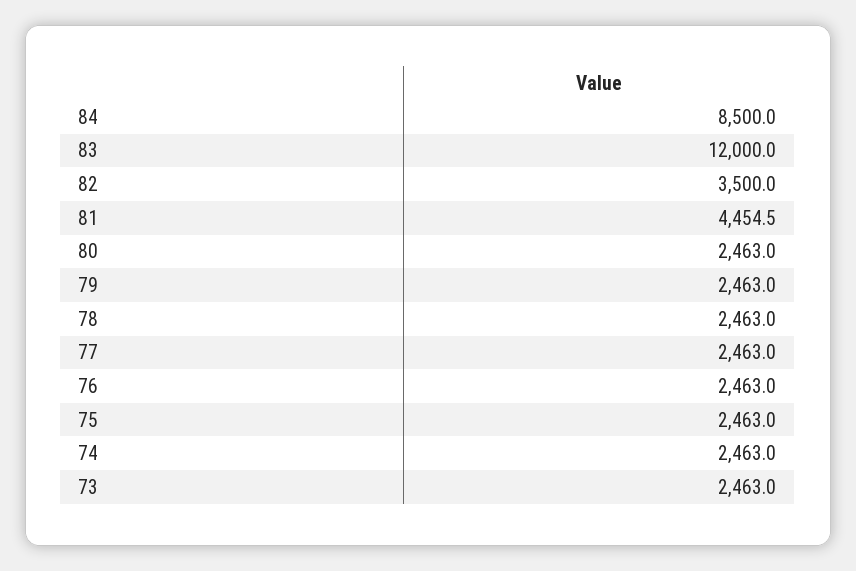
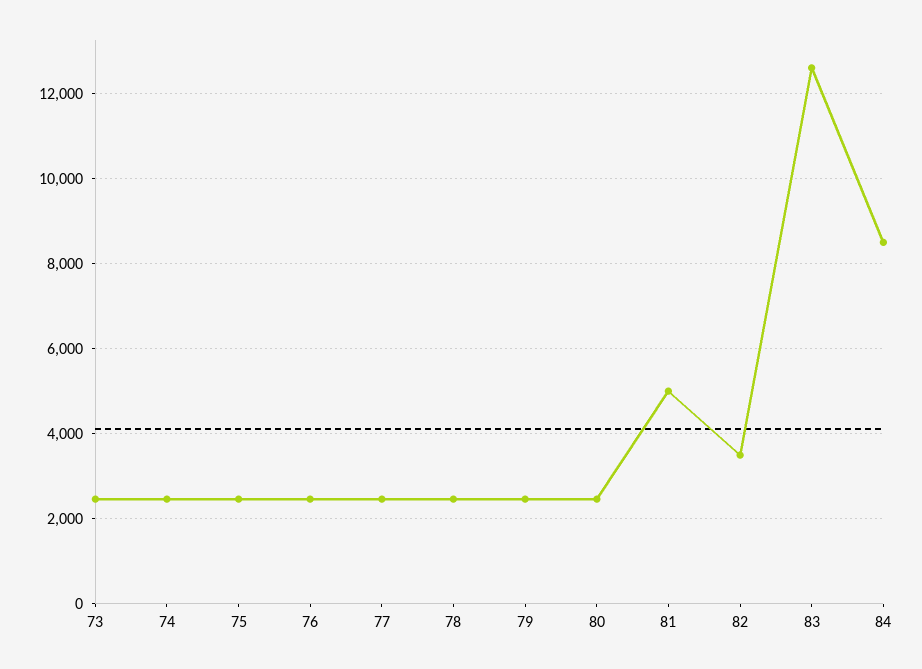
83: 12000 -> 12600
81: 4454.5 -> 5000

